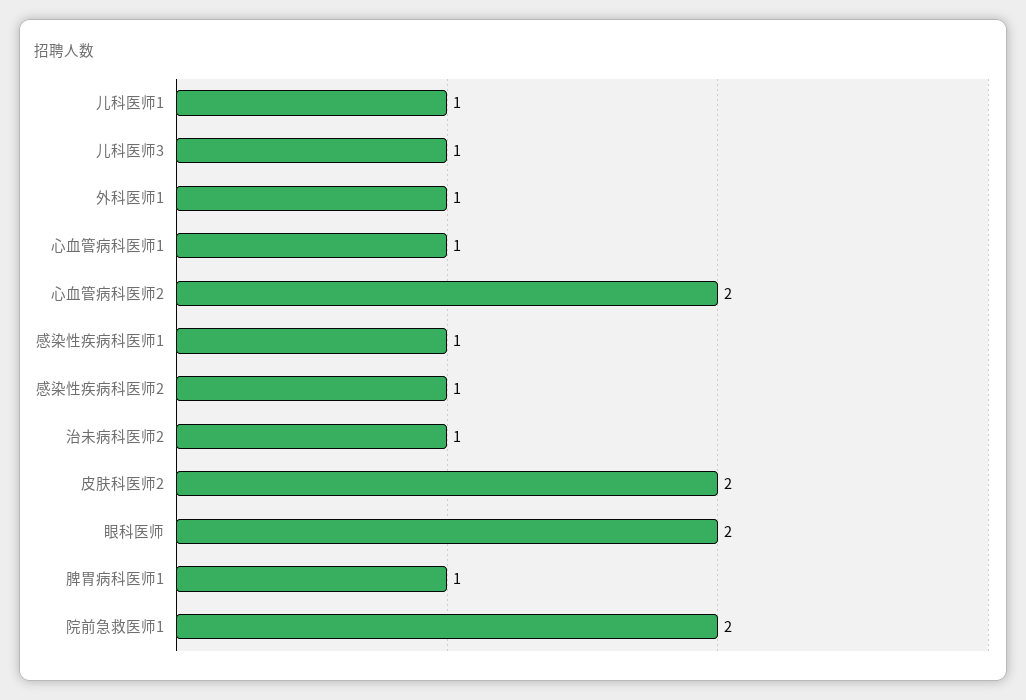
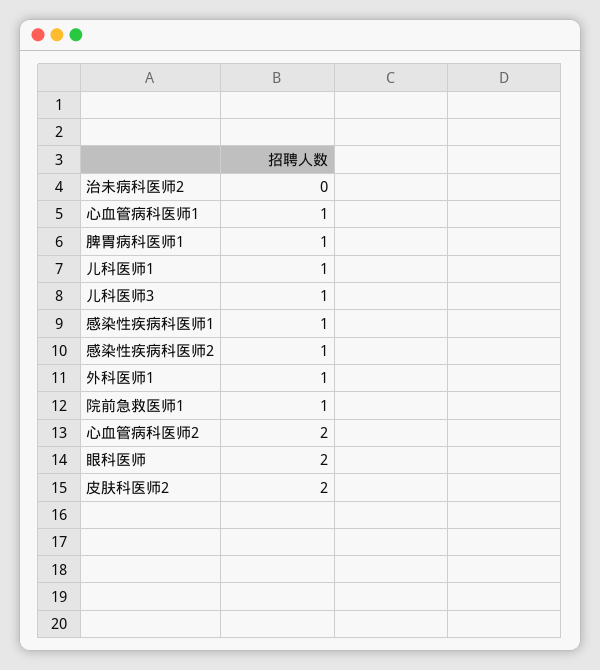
治未病科医师2: 1 -> 0
院前急救医师1: 2 -> 1

